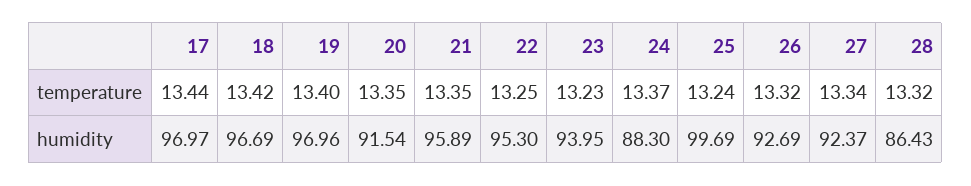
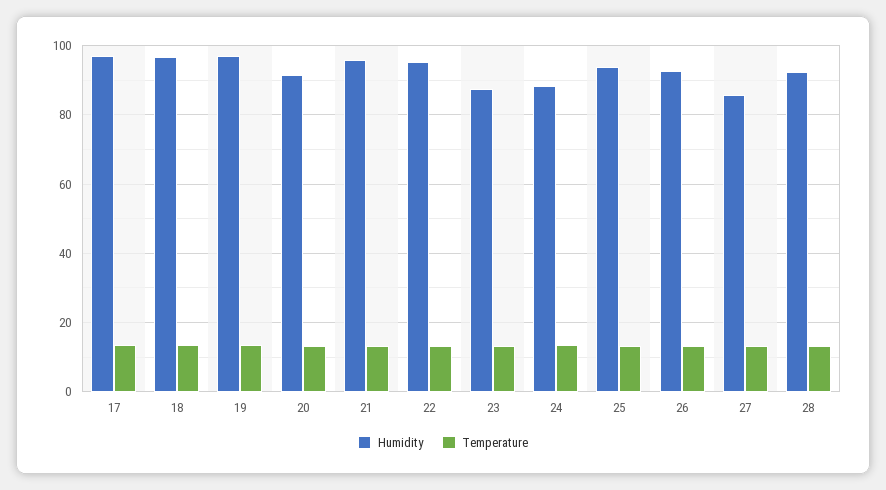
humidity, 23: 93.95 -> 88
humidity, 25: 99.69 -> 94
humidity, 27: 92.37 -> 86
humidity, 28: 86.43 -> 92

